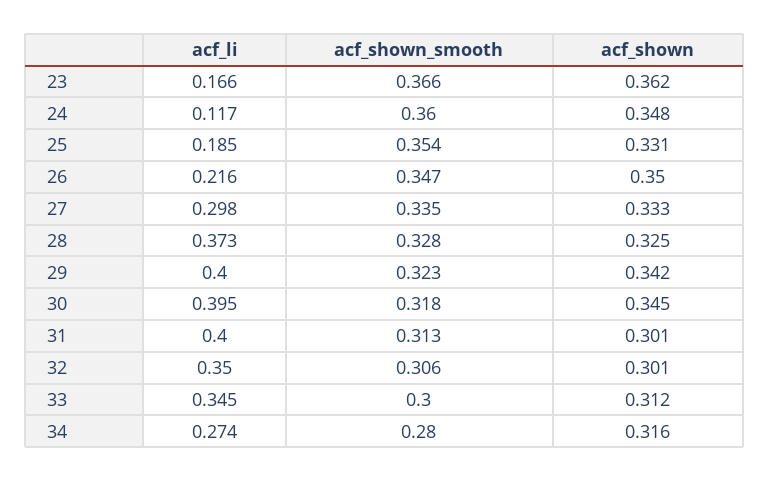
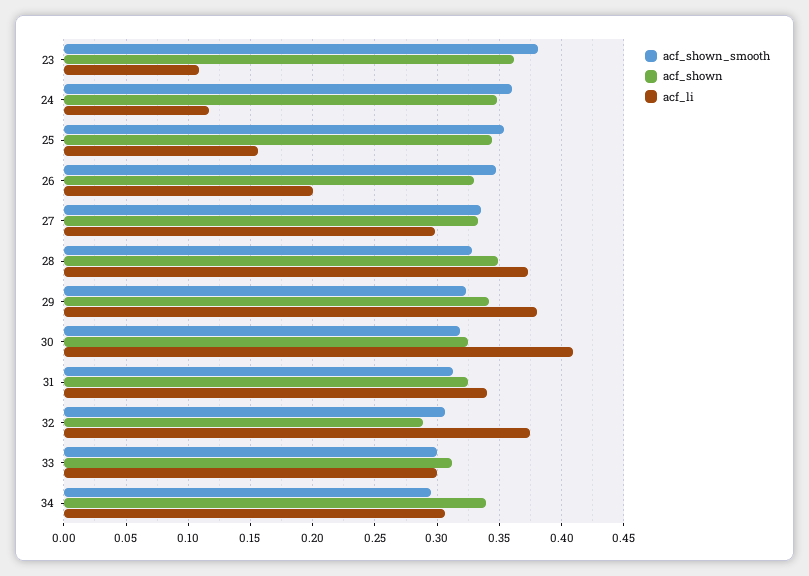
acf_li, 23: 0.166 -> 0.11
acf_shown_smooth, 23: 0.366 -> 0.38
acf_li, 25: 0.185 -> 0.155
acf_shown, 25: 0.331 -> 0.345
acf_li, 26: 0.216 -> 0.2
acf_shown, 26: 0.35 -> 0.33
acf_shown, 28: 0.325 -> 0.35
acf_li, 29: 0.4 -> 0.38
acf_li, 30: 0.395 -> 0.41
acf_shown, 30: 0.345 -> 0.325
acf_li, 31: 0.4 -> 0.34
acf_shown, 31: 0.301 -> 0.325
acf_li, 32: 0.35 -> 0.375
acf_shown, 32: 0.301 -> 0.29
acf_li, 33: 0.345 -> 0.3
acf_li, 34: 0.274 -> 0.305
acf_shown_smooth, 34: 0.28 -> 0.295
acf_shown, 34: 0.316 -> 0.34

